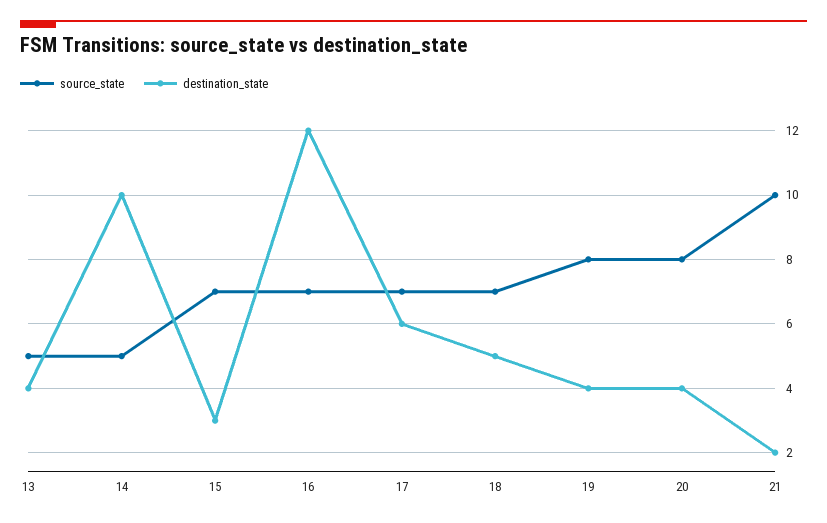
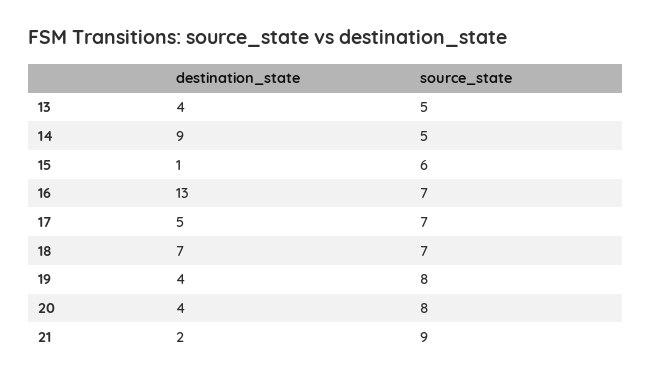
destination_state, 14: 10 -> 9
source_state, 15: 7 -> 6
destination_state, 15: 3 -> 1
destination_state, 16: 12 -> 13
destination_state, 17: 6 -> 5
destination_state, 18: 5 -> 7
source_state, 21: 10 -> 9

